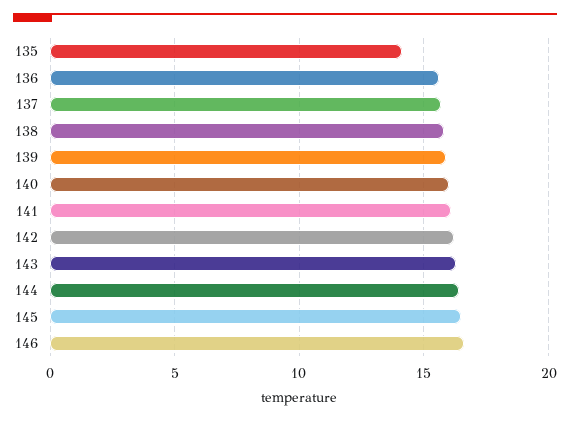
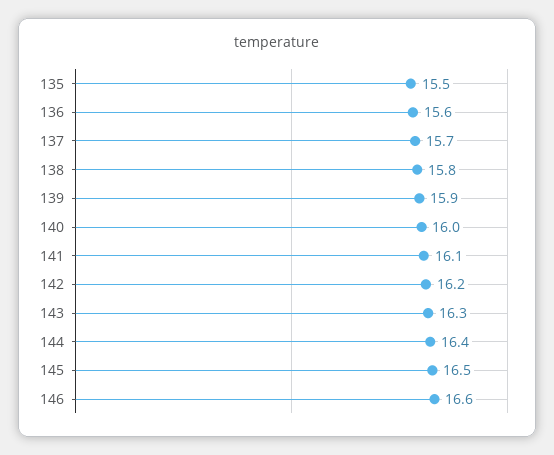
135: 14 -> 15.5

